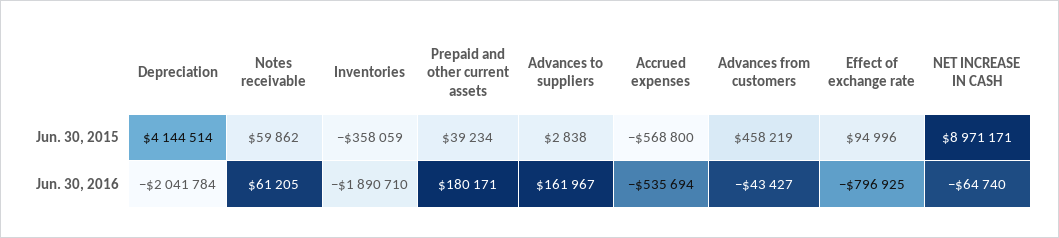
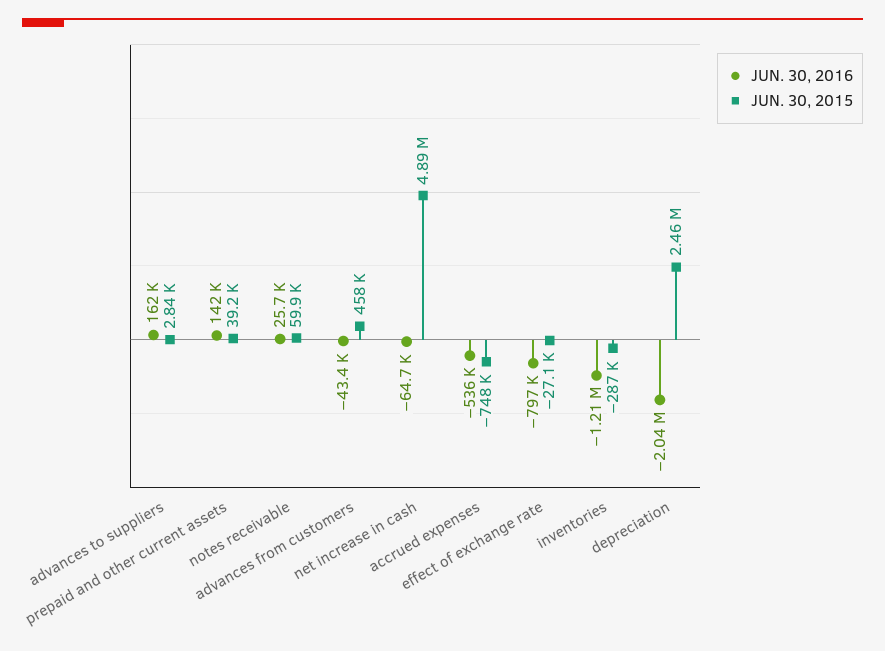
Jun. 30, 2015, Depreciation: 4144514 -> 2460000
Jun. 30, 2015, Inventories: -358059 -> -287000
Jun. 30, 2015, Accrued expenses: -568800 -> -748000
Jun. 30, 2015, Effect of exchange rate: 94996 -> -27100
Jun. 30, 2015, NET INCREASE IN CASH: 8971171 -> 4890000
Jun. 30, 2016, Notes receivable: 61205 -> 25700
Jun. 30, 2016, Inventories: -1890710 -> -1210000
Jun. 30, 2016, Prepaid and other current assets: 180171 -> 142000

